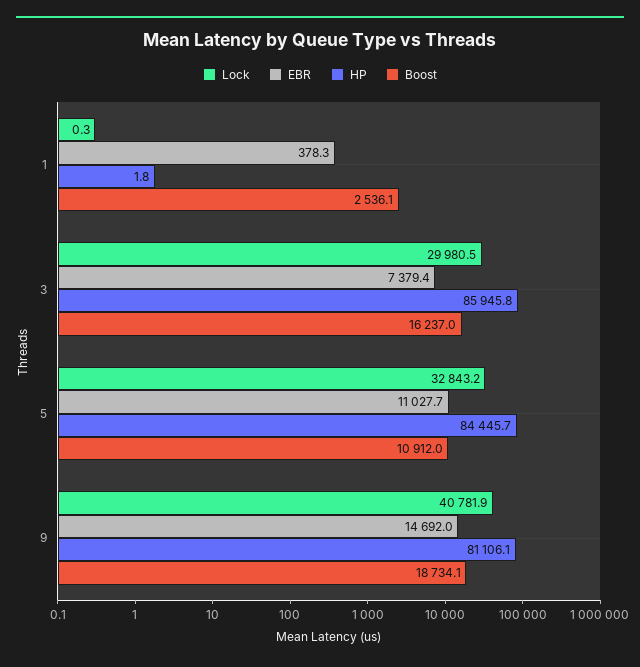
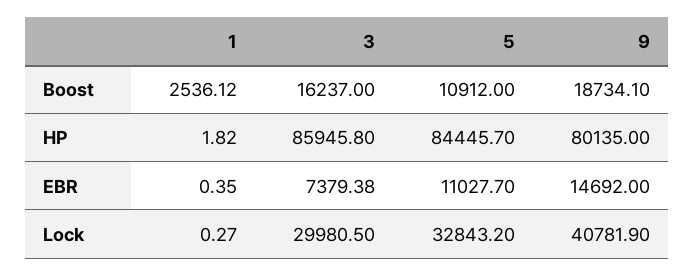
EBR, 1: 378.3 -> 0.35
HP, 9: 81106.1 -> 80135

